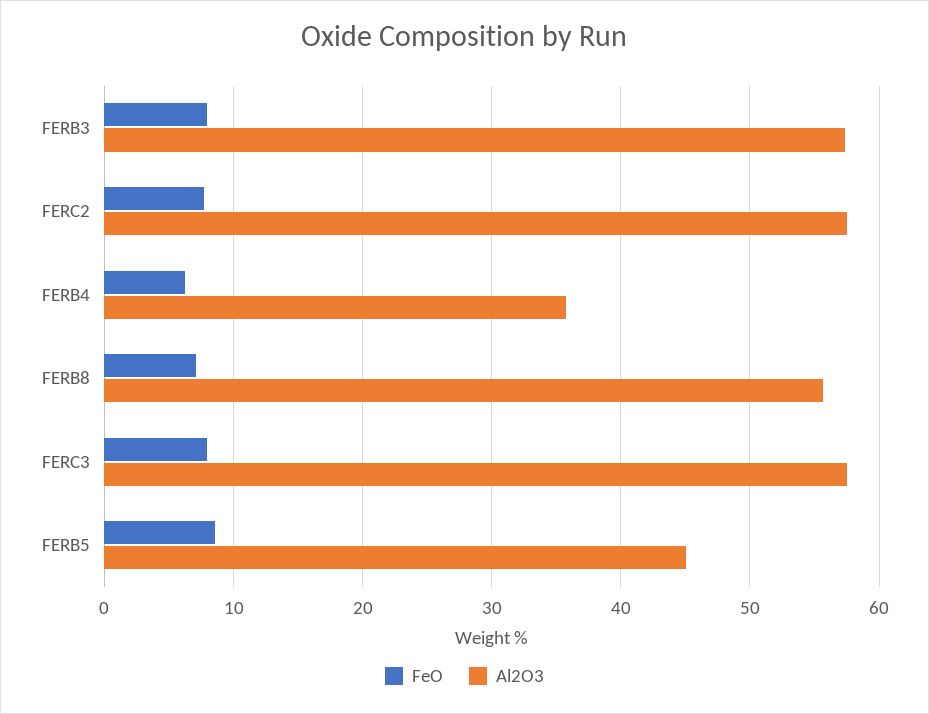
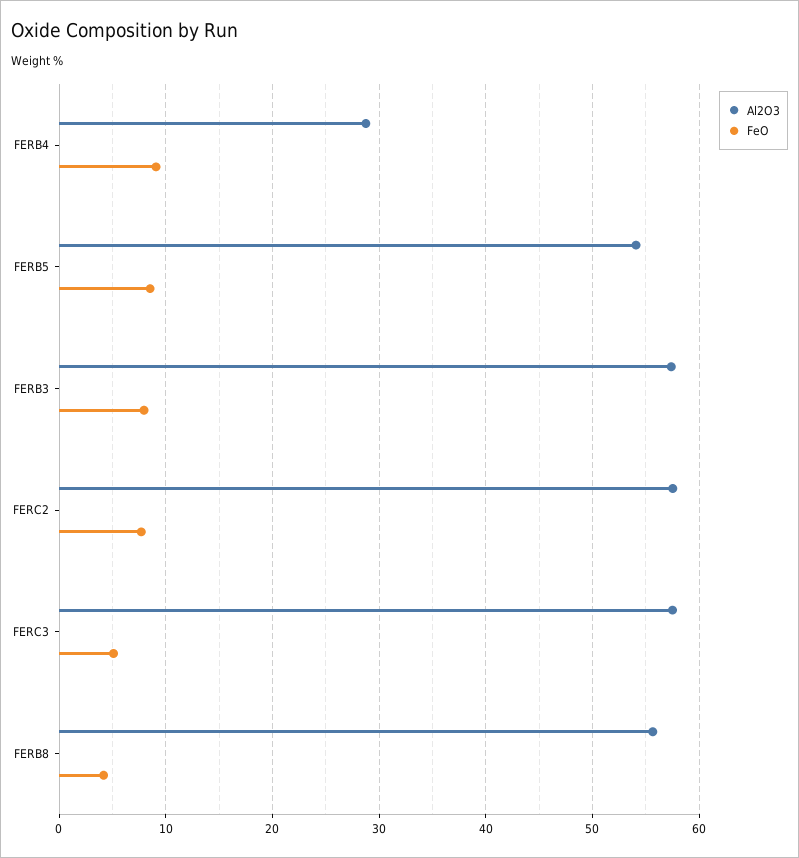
FeO, FERB4: 6 -> 9
Al2O3, FERB4: 36 -> 29
FeO, FERB8: 7 -> 4
FeO, FERC3: 8 -> 5
Al2O3, FERB5: 45 -> 54

